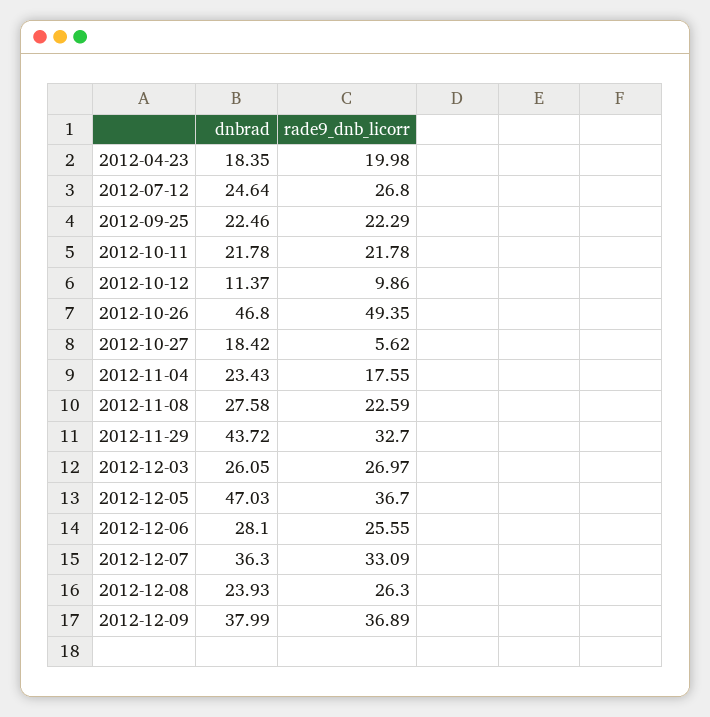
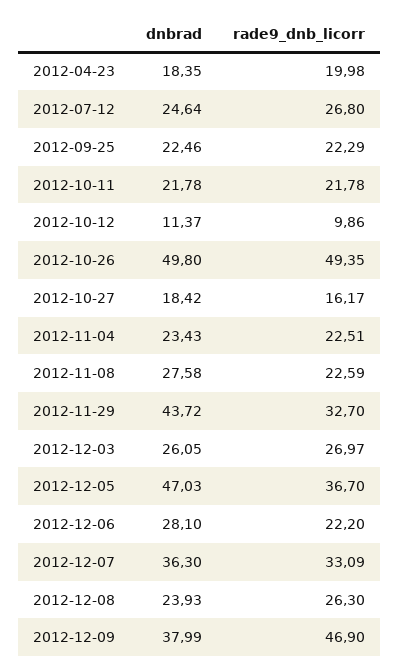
dnbrad, 2012-10-26: 46.8 -> 49.8
rade9_dnb_licorr, 2012-10-27: 5.62 -> 16.17
rade9_dnb_licorr, 2012-11-04: 17.55 -> 22.51
rade9_dnb_licorr, 2012-12-06: 25.55 -> 22.2
rade9_dnb_licorr, 2012-12-09: 36.89 -> 46.9

